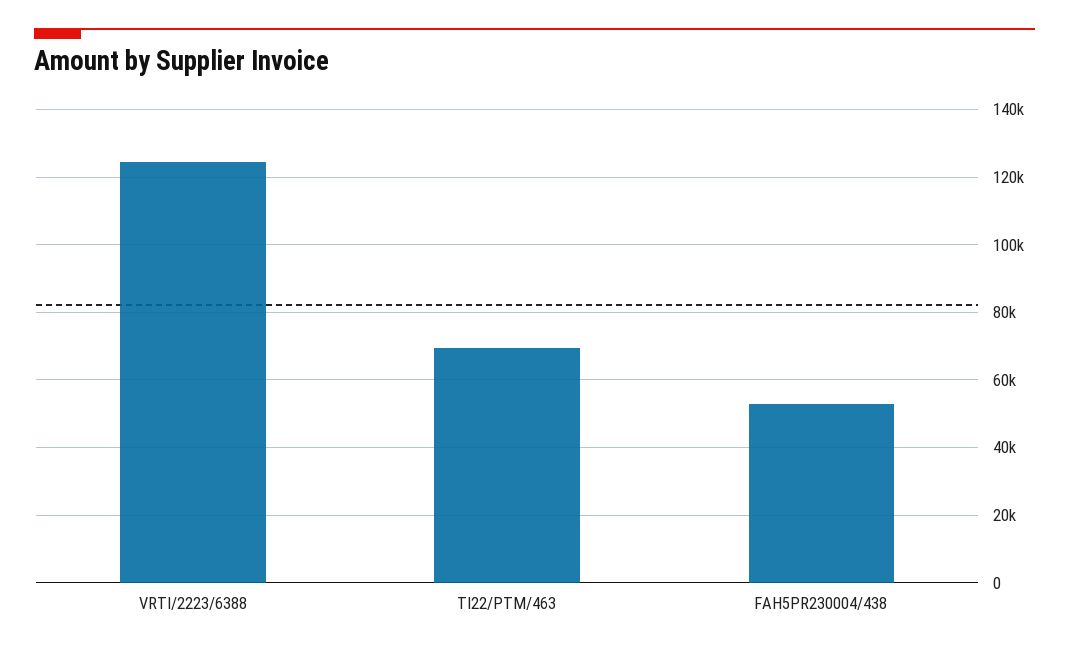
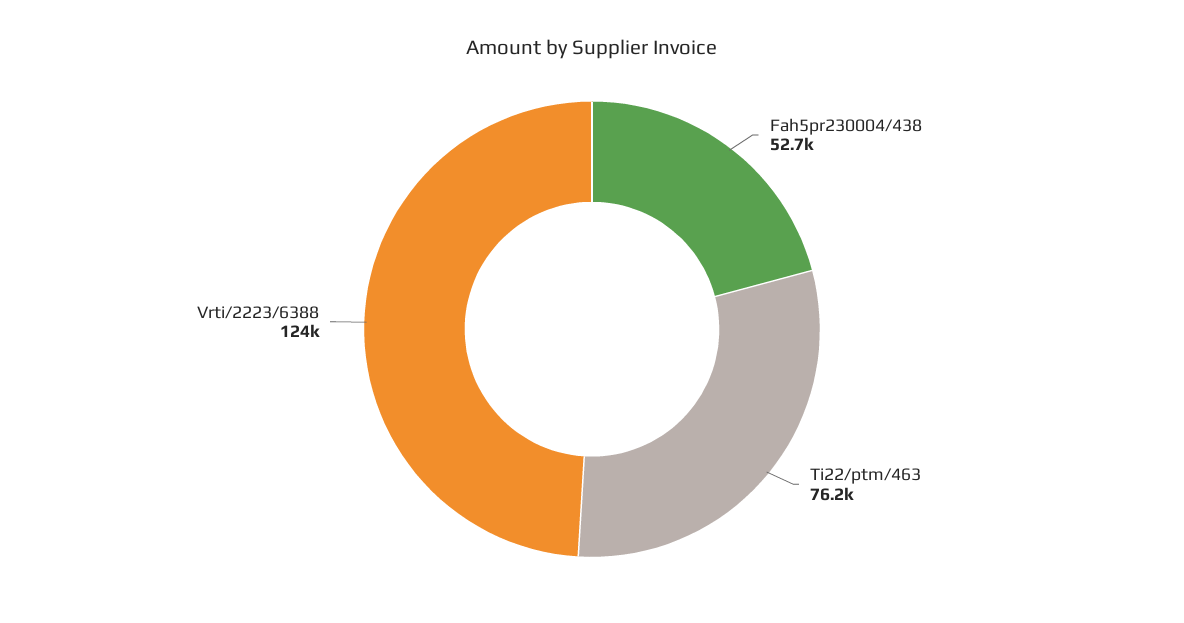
TI22/PTM/463: 70000 -> 76200

